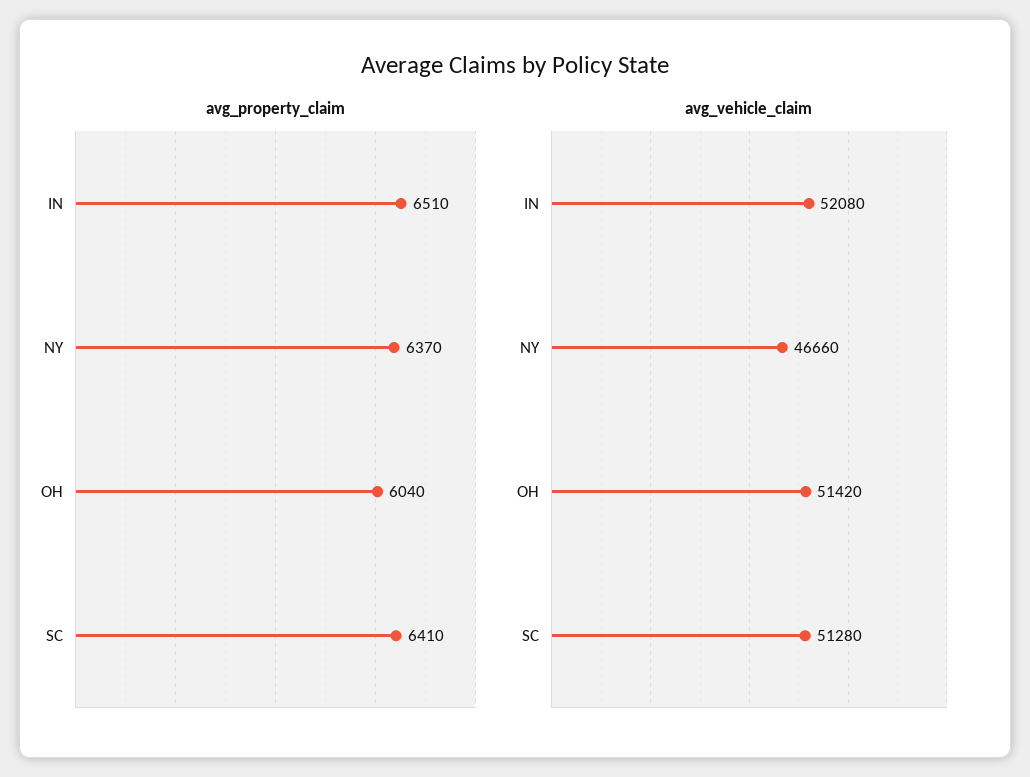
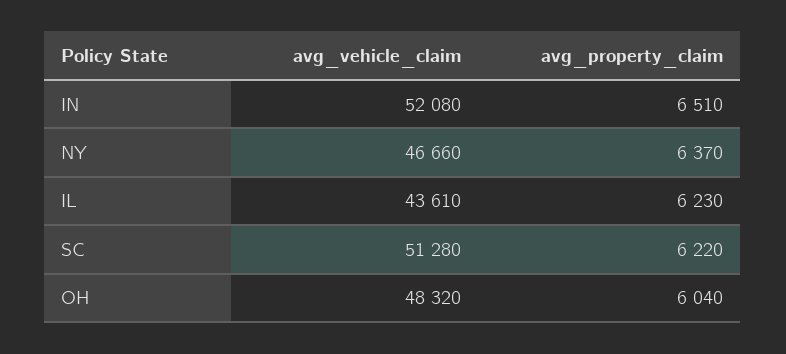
avg_property_claim, SC: 6410 -> 6220
avg_vehicle_claim, OH: 51420 -> 48320
avg_vehicle_claim, IL: none -> 43610
avg_property_claim, IL: none -> 6230

